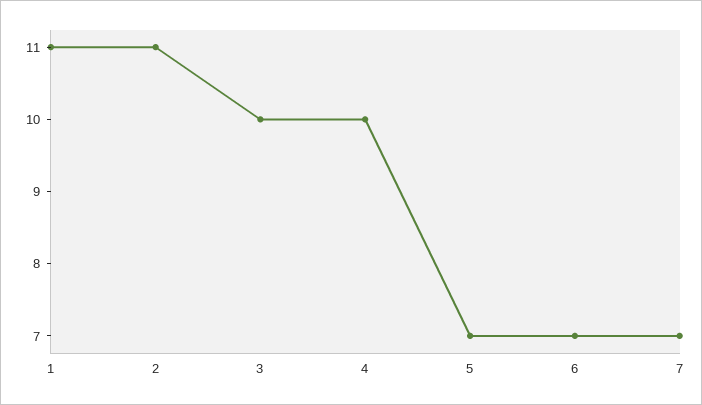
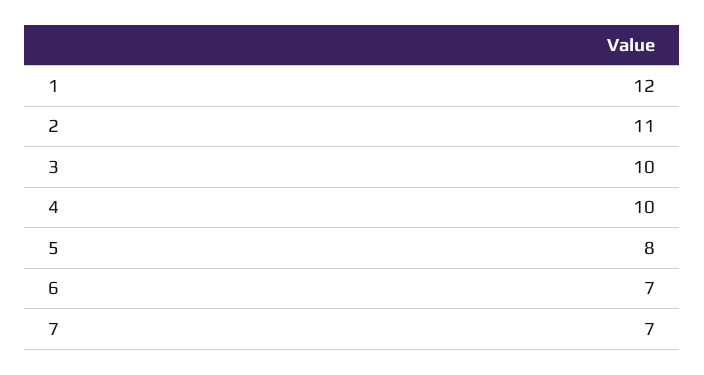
1: 11 -> 12
5: 7 -> 8

